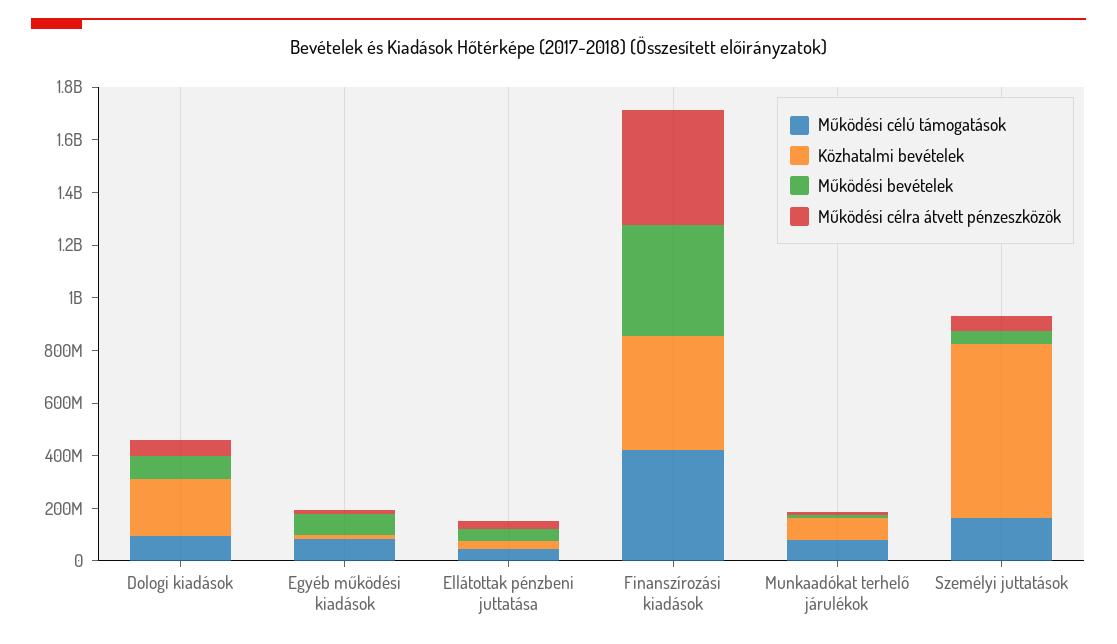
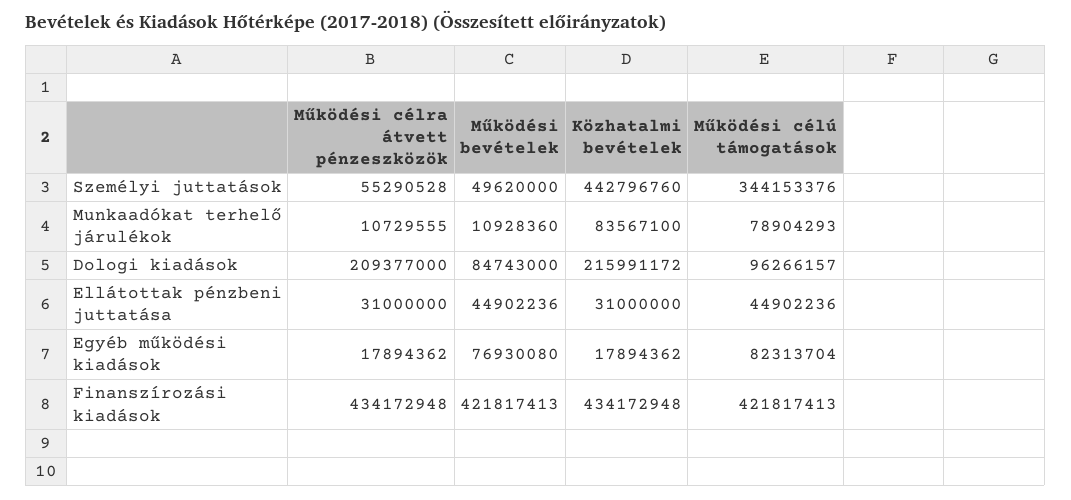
Működési célra átvett pénzeszközök, Dologi kiadások: 50000000 -> 209377000
Működési célú támogatások, Személyi juttatások: 150000000 -> 344153376
Közhatalmi bevételek, Személyi juttatások: 650000000 -> 442796760

